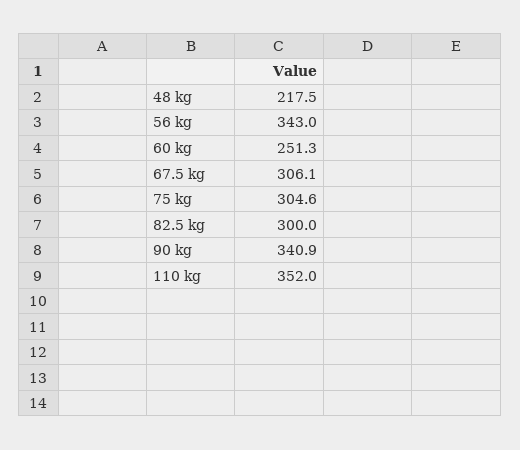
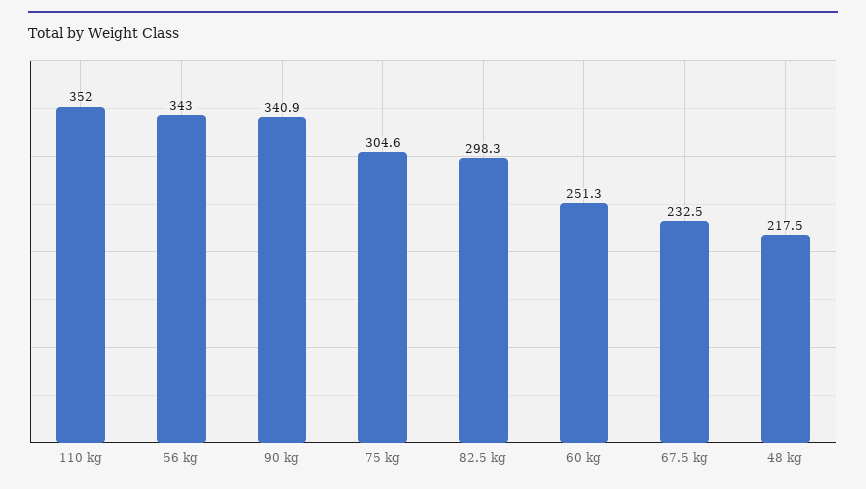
67.5 kg: 306.1 -> 232.5
82.5 kg: 300 -> 298.3

